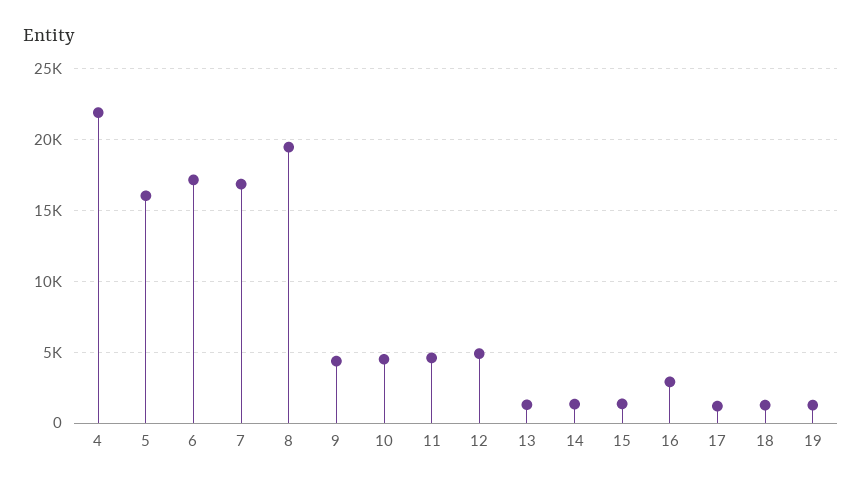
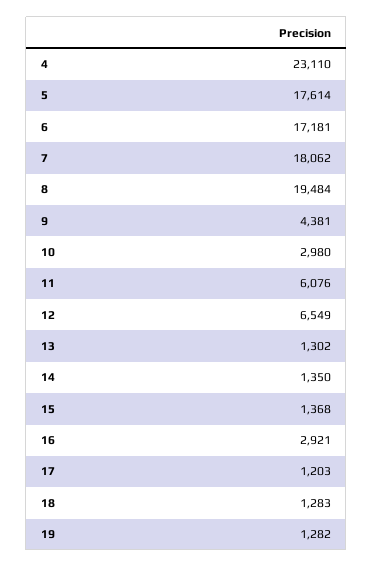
4: 22000 -> 23110
5: 16000 -> 17614
7: 17000 -> 18062
10: 4500 -> 2980
11: 4500 -> 6076
12: 5000 -> 6549

